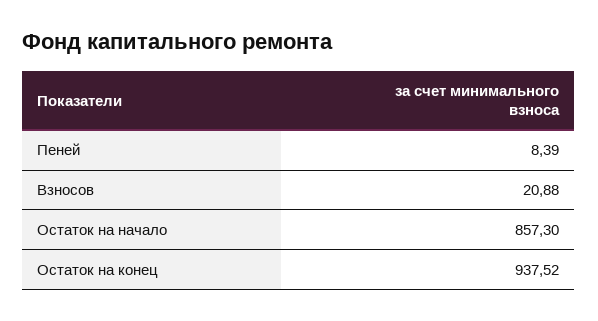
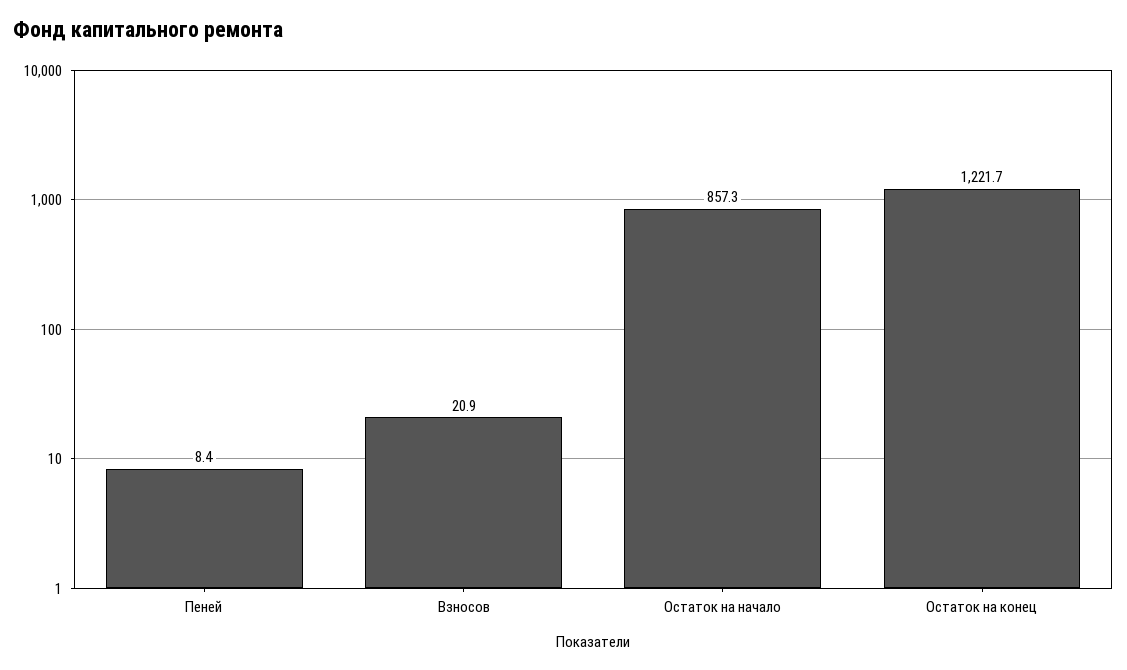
Остаток на конец: 937.52 -> 1221.7

